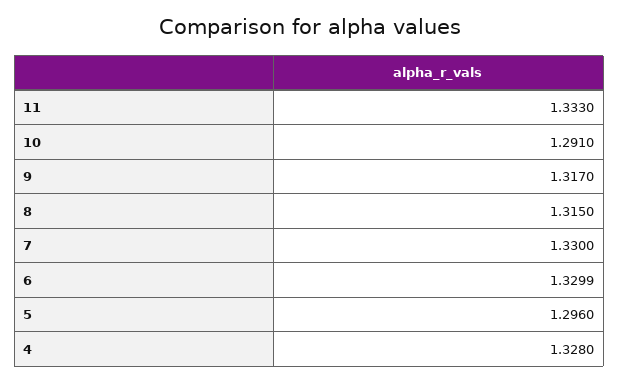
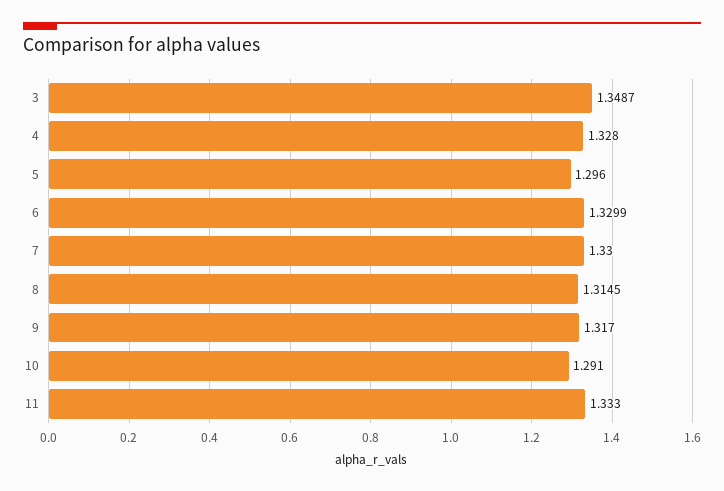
8: 1.315 -> 1.3145
3: none -> 1.3487

